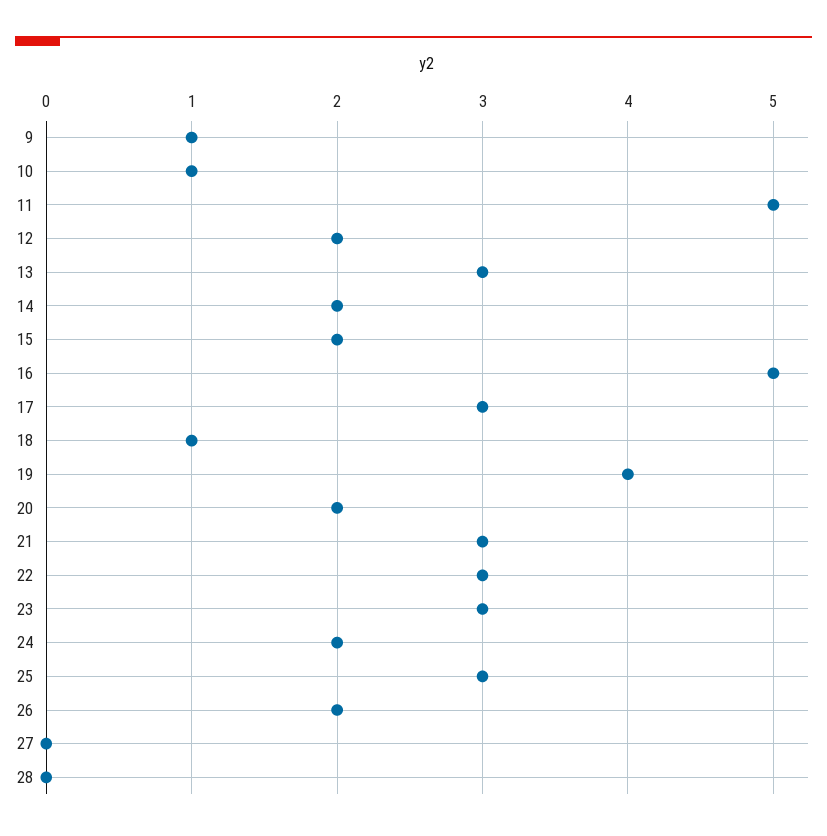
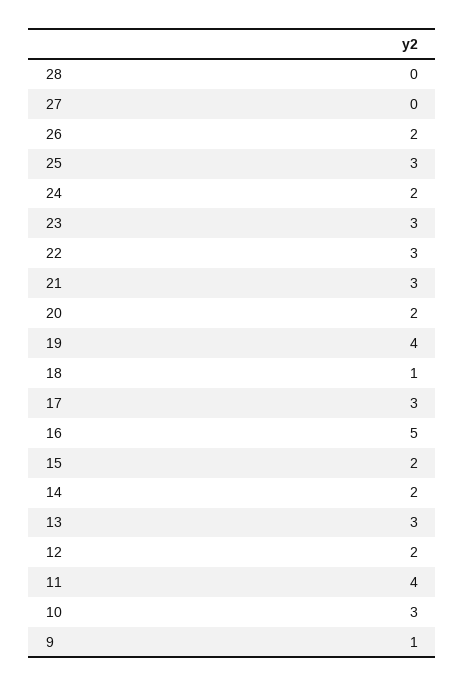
10: 1 -> 3
11: 5 -> 4

